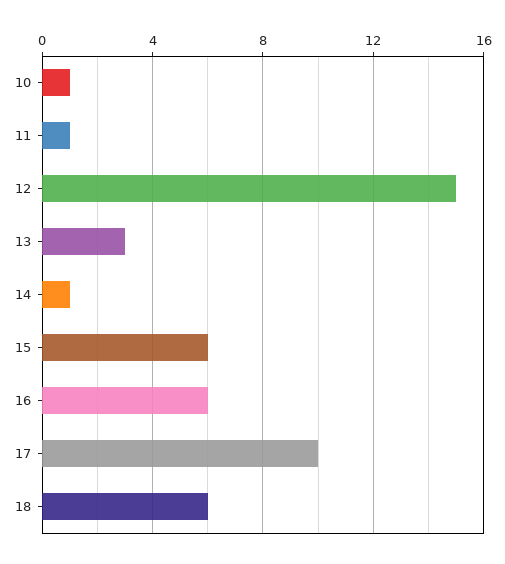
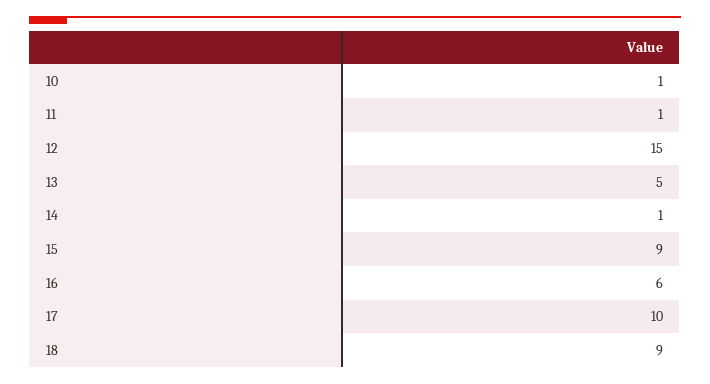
13: 3 -> 5
15: 6 -> 9
18: 6 -> 9

